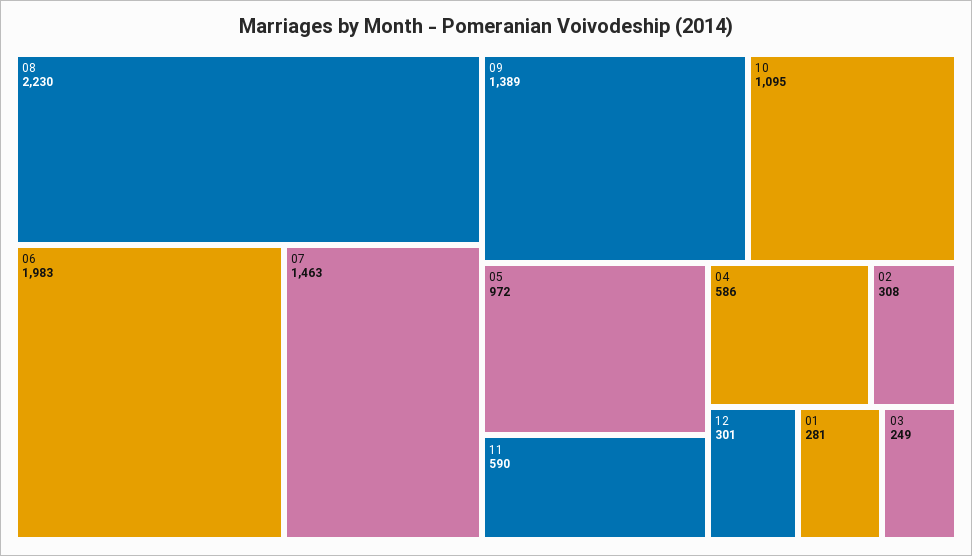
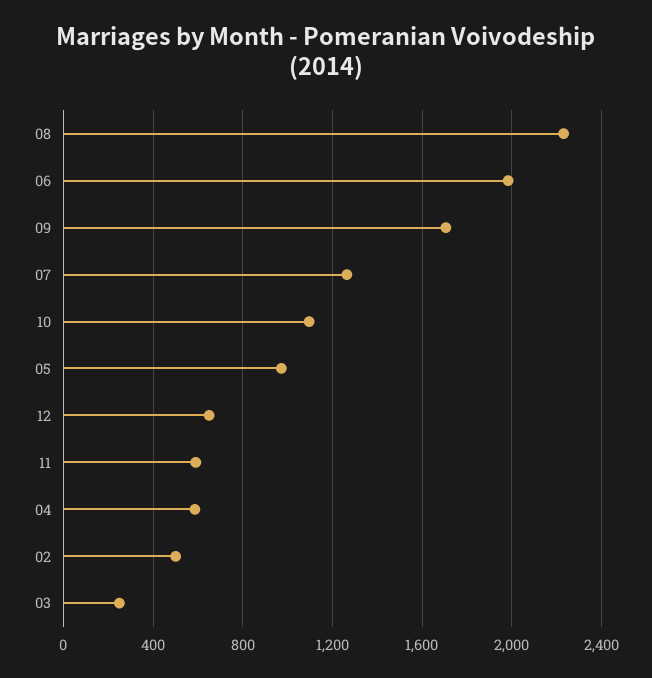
07: 1463 -> 1250
09: 1389 -> 1700
02: 308 -> 500
12: 301 -> 650
01: 281 -> none

